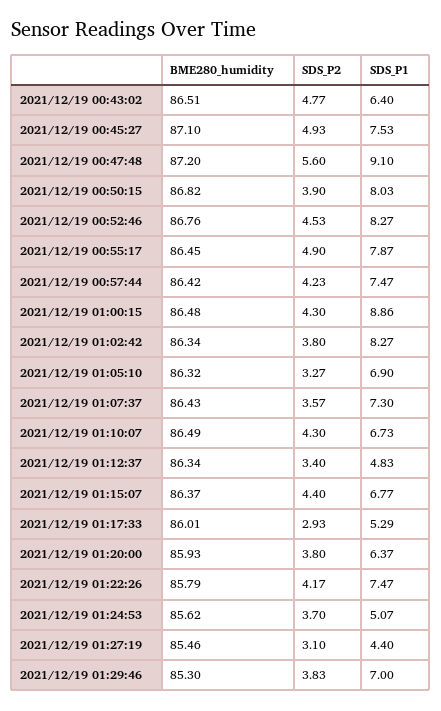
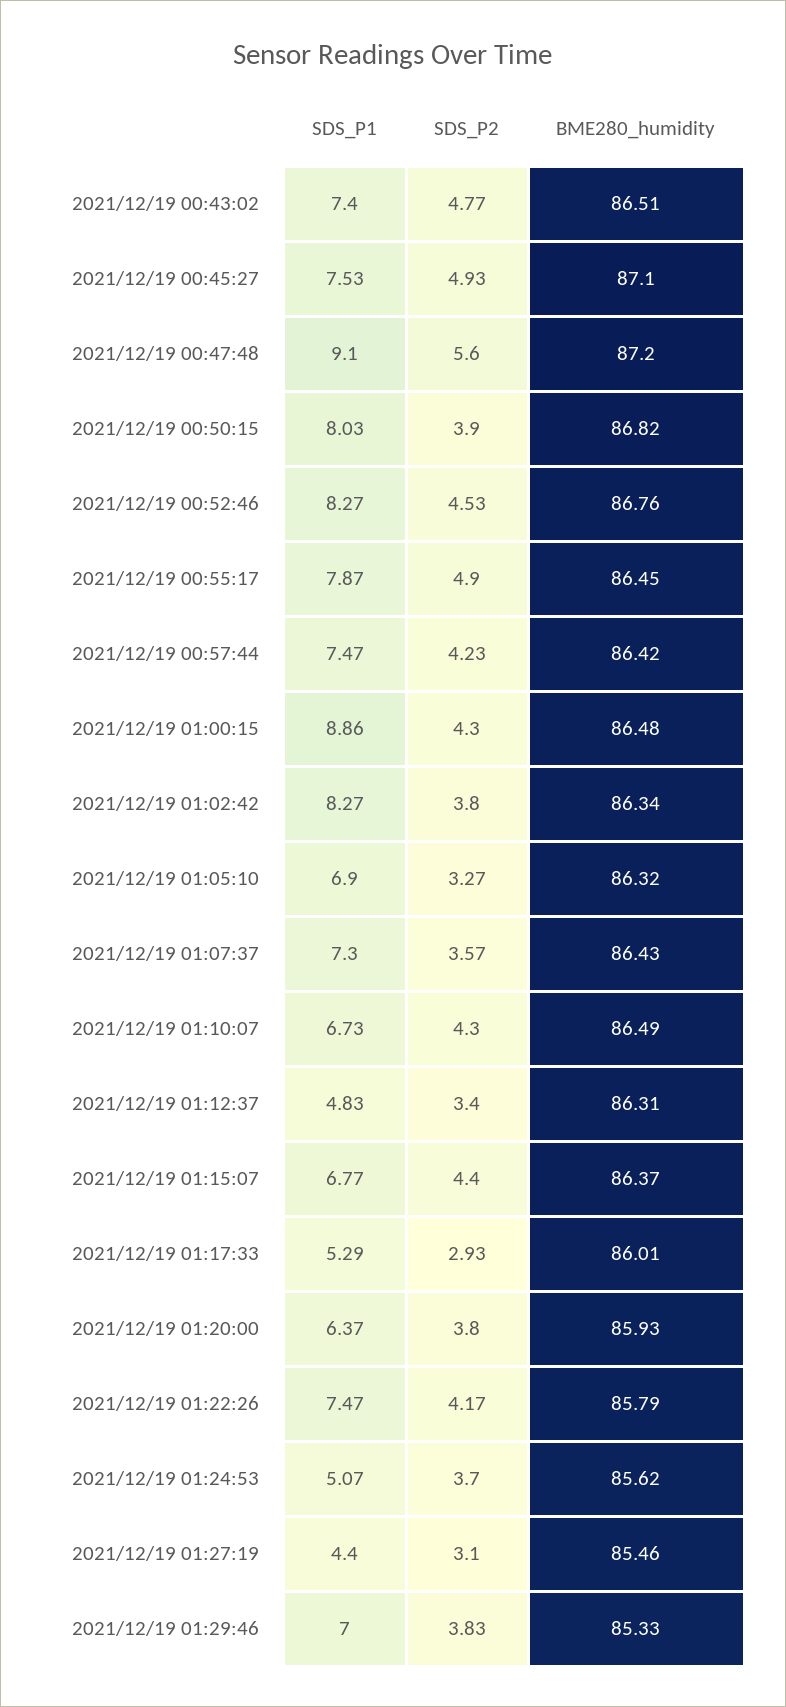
SDS_P1, 2021/12/19 00:43:02: 6.4 -> 7.4
BME280_humidity, 2021/12/19 01:12:37: 86.34 -> 86.31
BME280_humidity, 2021/12/19 01:29:46: 85.3 -> 85.33

